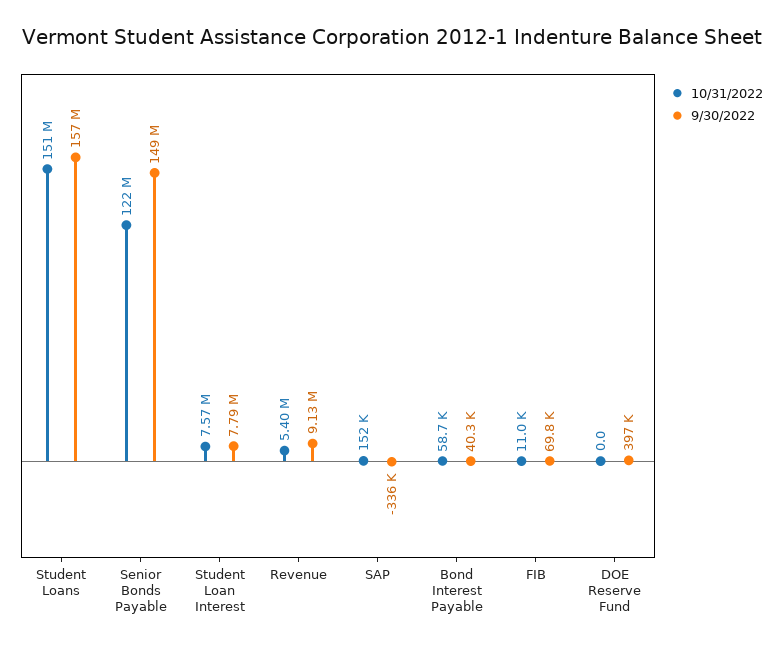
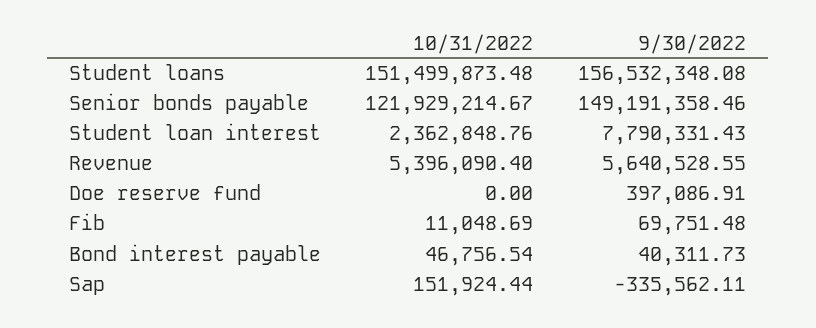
10/31/2022, Student Loan Interest: 7570000 -> 2362848.76
9/30/2022, Revenue: 9130000 -> 5640528.55
10/31/2022, Bond Interest Payable: 58700 -> 46756.54

